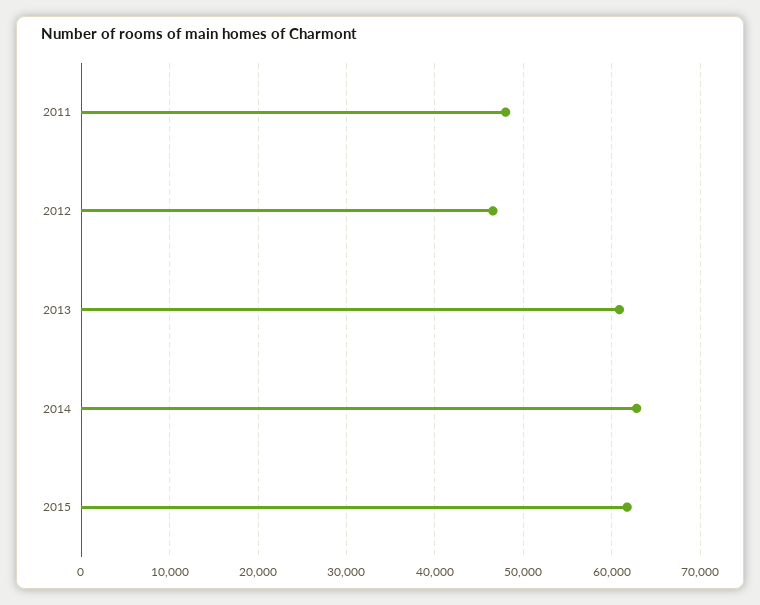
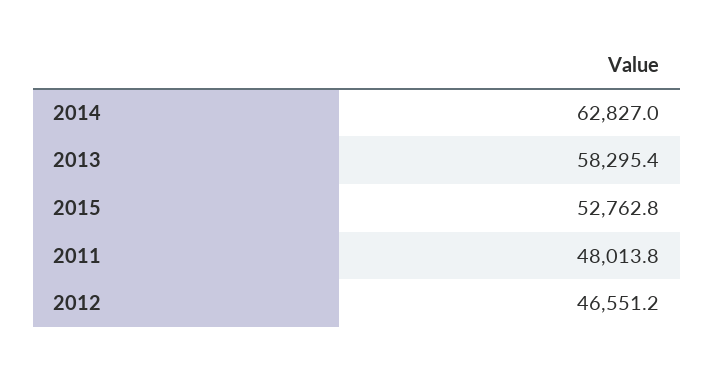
2013: 61000 -> 58295.4
2015: 62000 -> 52762.8

